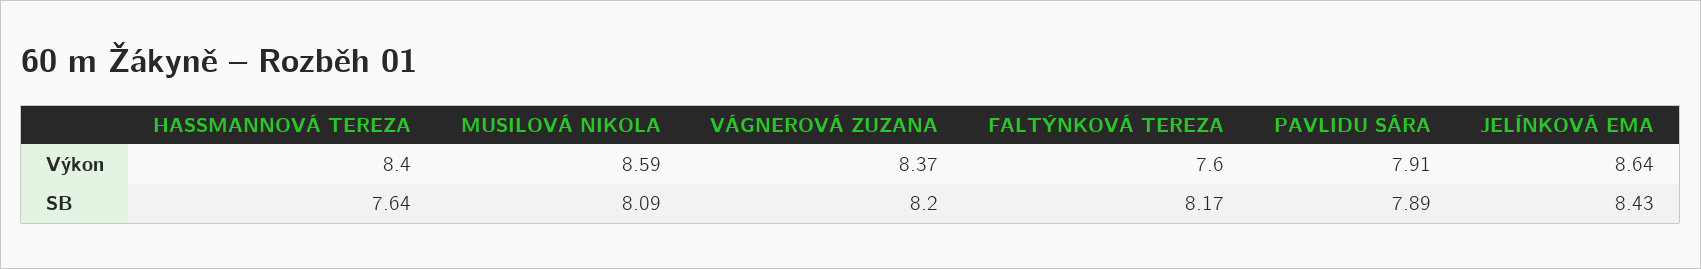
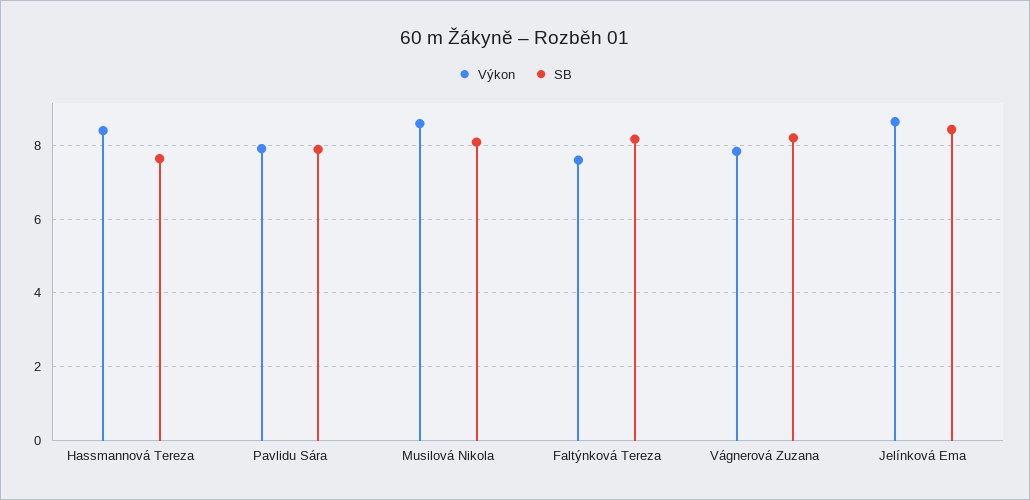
Výkon, VÁGNEROVÁ ZUZANA: 8.37 -> 7.8

